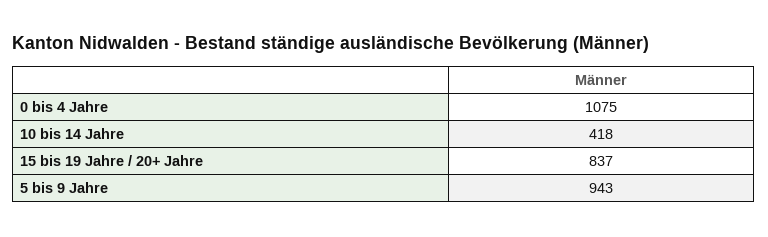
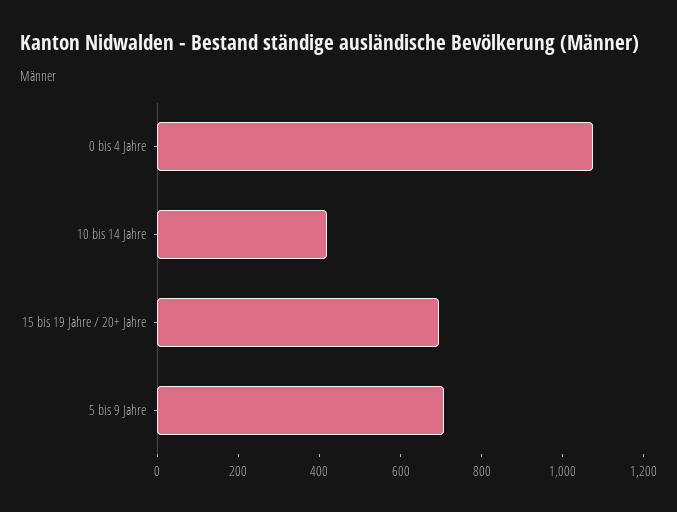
15 bis 19 Jahre / 20+ Jahre: 837 -> 700
5 bis 9 Jahre: 943 -> 700

